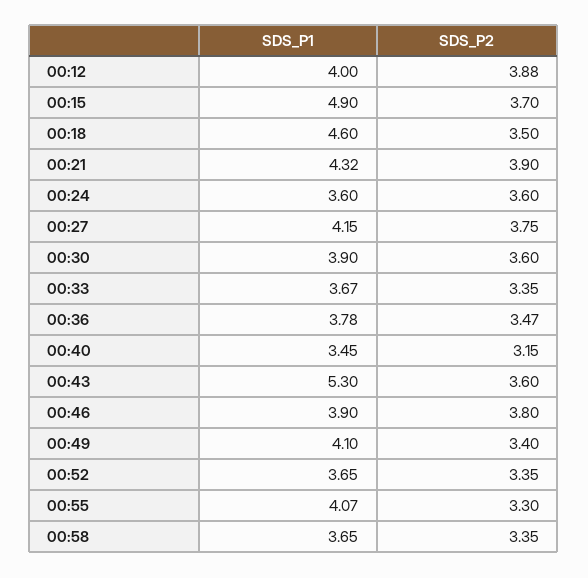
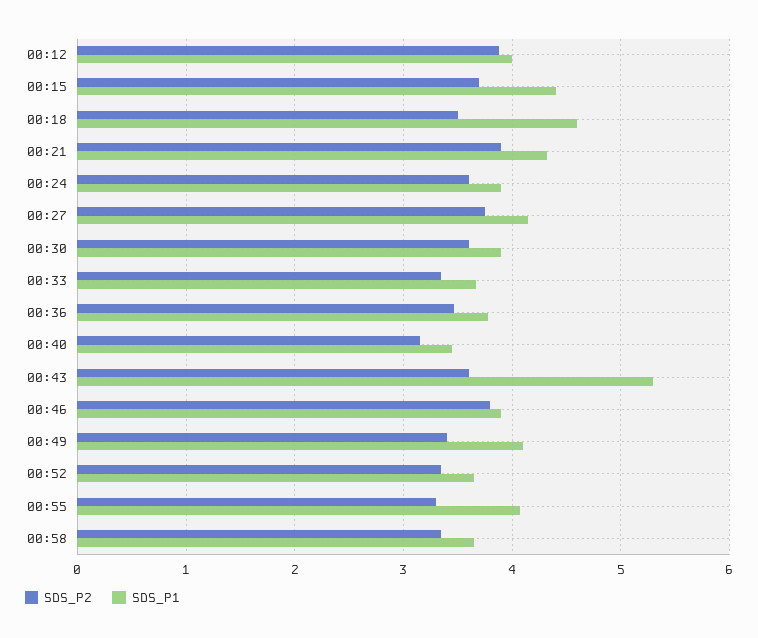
SDS_P1, 00:15: 4.9 -> 4.4
SDS_P1, 00:24: 3.6 -> 3.9

